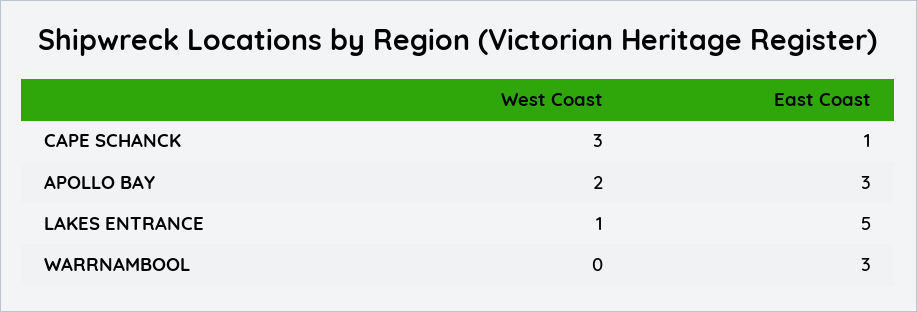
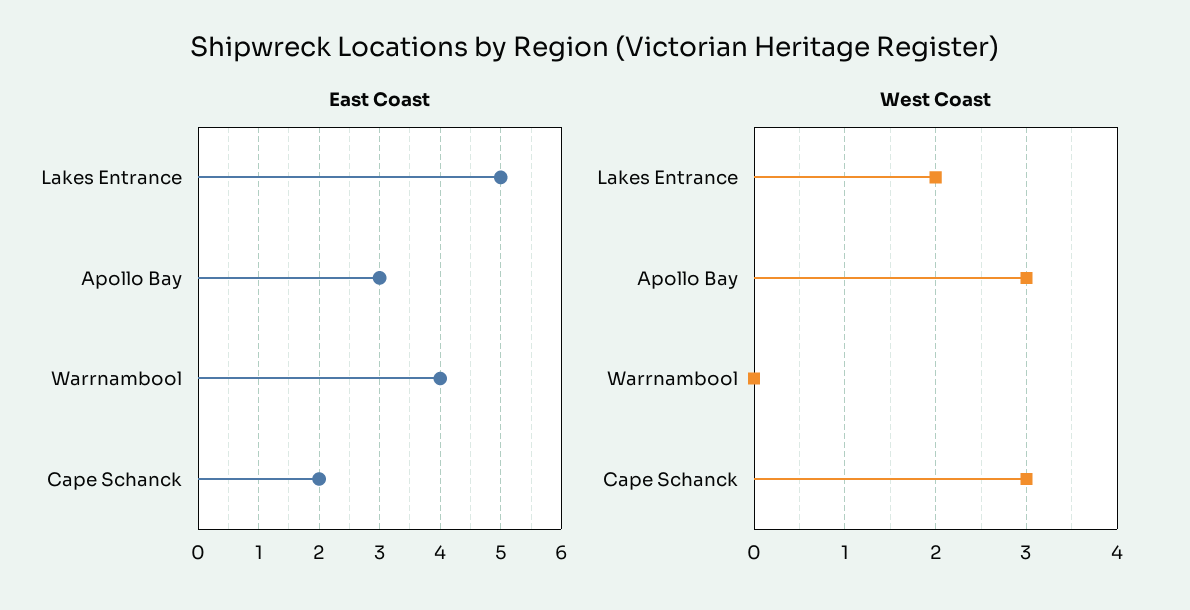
East Coast, CAPE SCHANCK: 1 -> 2
West Coast, APOLLO BAY: 2 -> 3
West Coast, LAKES ENTRANCE: 1 -> 2
East Coast, WARRNAMBOOL: 3 -> 4

